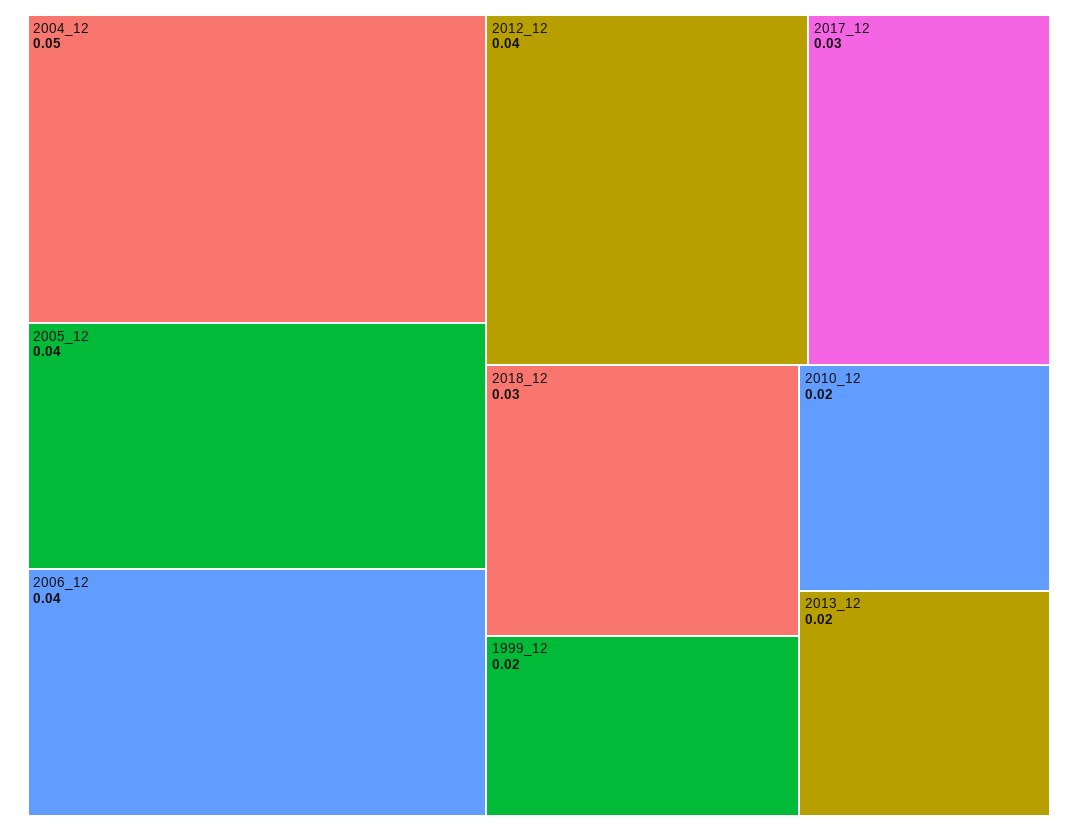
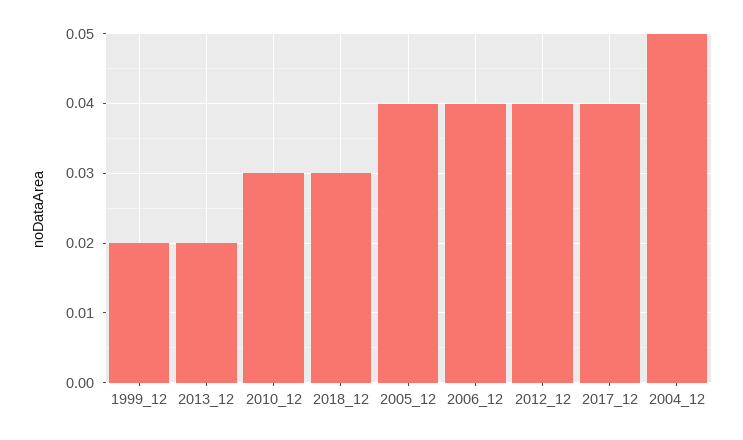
2017_12: 0.03 -> 0.04
2010_12: 0.02 -> 0.03

